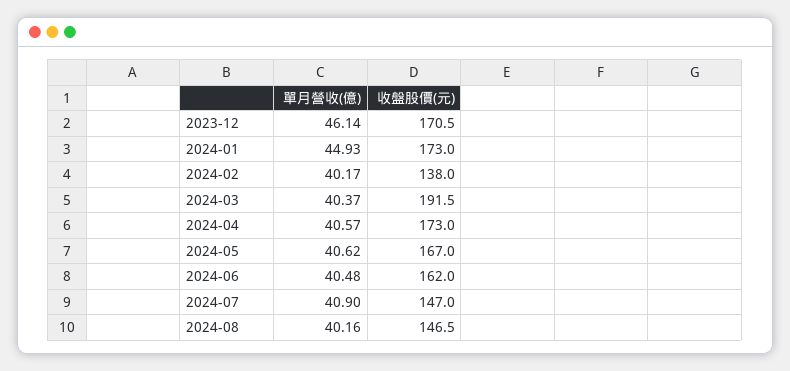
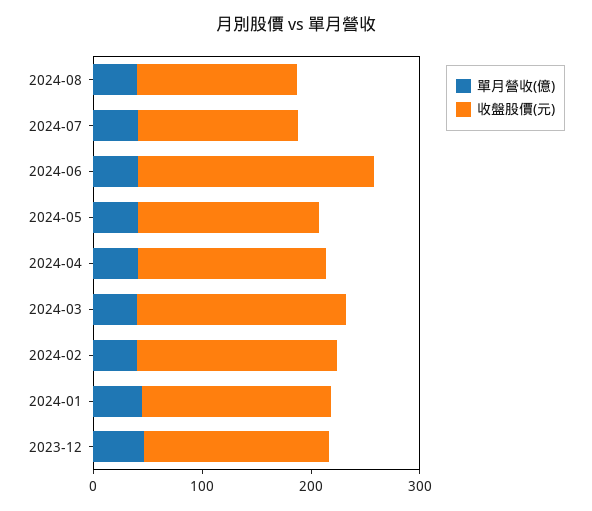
收盤股價(元), 2024-02: 138 -> 180
收盤股價(元), 2024-06: 162 -> 220

